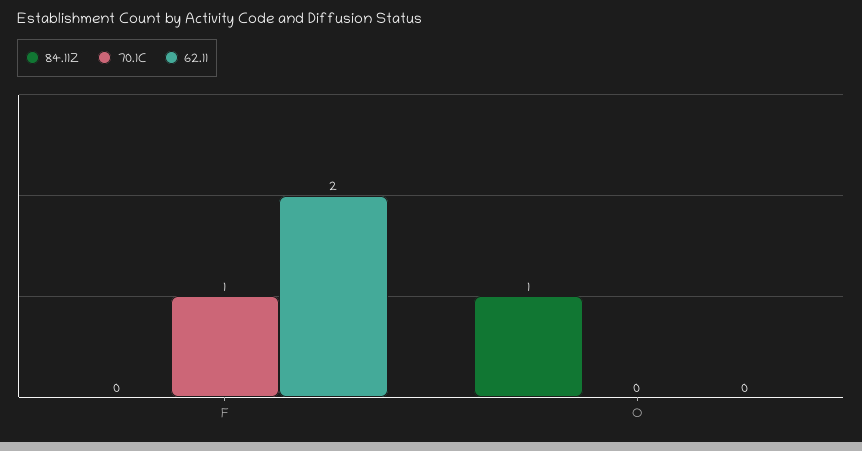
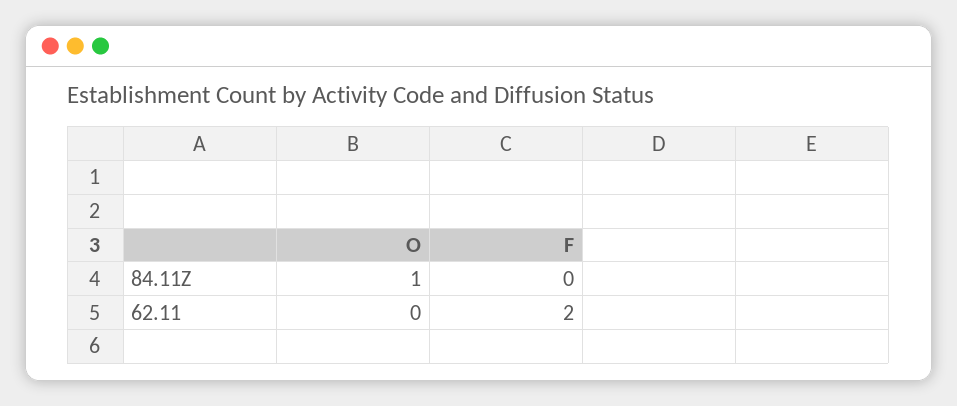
70.1C, F: 1 -> none
70.1C, O: 0 -> none

